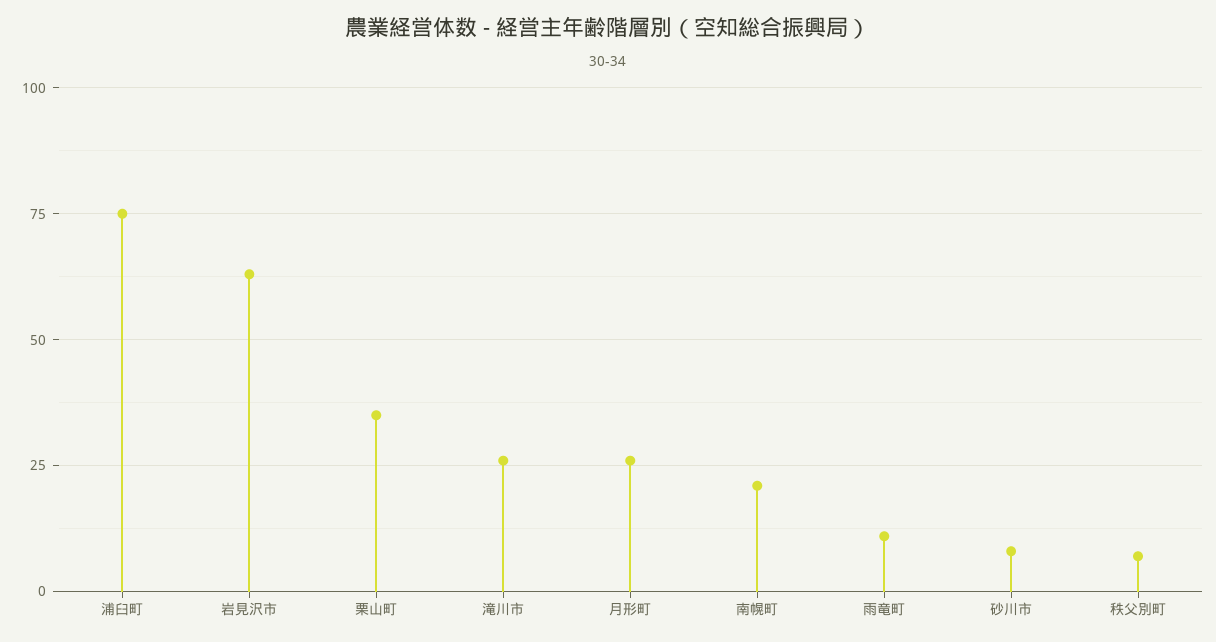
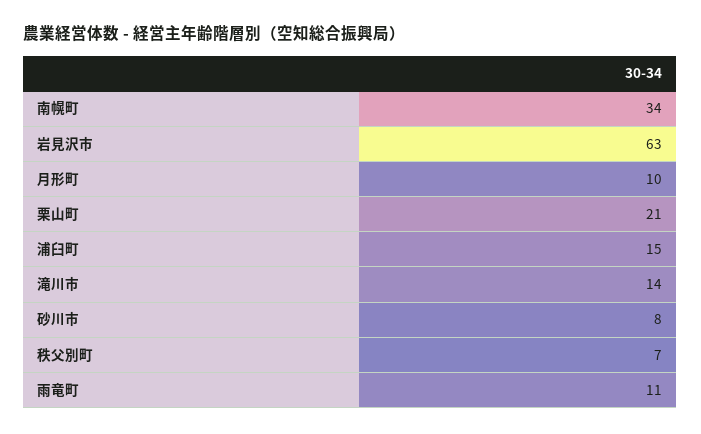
浦臼町: 75 -> 15
栗山町: 35 -> 21
滝川市: 25 -> 14
月形町: 25 -> 10
南幌町: 20 -> 34

